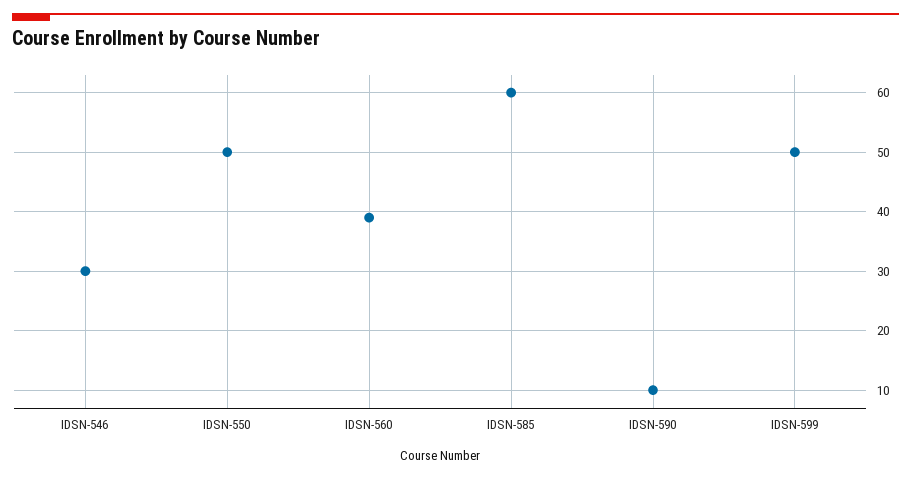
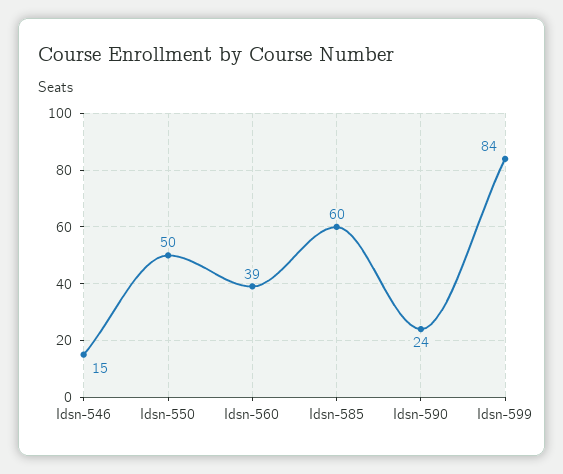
IDSN-546: 30 -> 15
IDSN-590: 10 -> 24
IDSN-599: 50 -> 84

